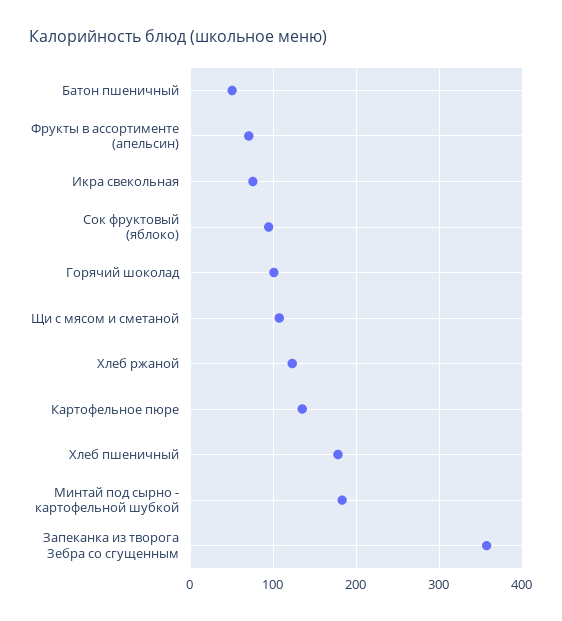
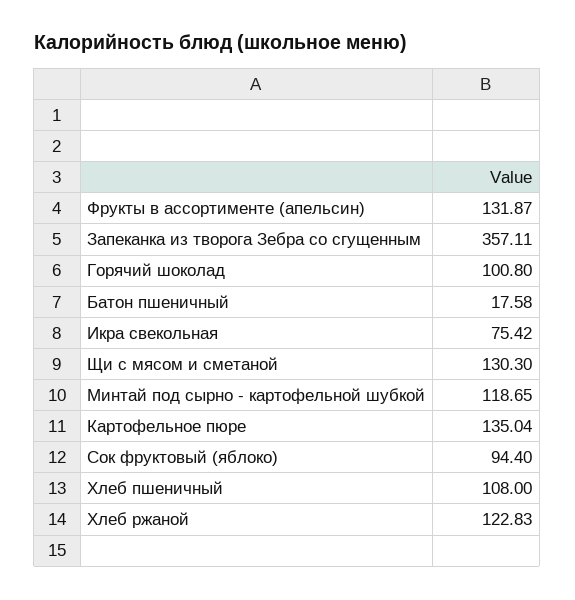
Батон пшеничный: 50 -> 17.58
Фрукты в ассортименте (апельсин): 70 -> 131.87
Щи с мясом и сметаной: 110 -> 130.3
Хлеб пшеничный: 180 -> 108
Минтай под сырно - картофельной шубкой: 180 -> 118.65

